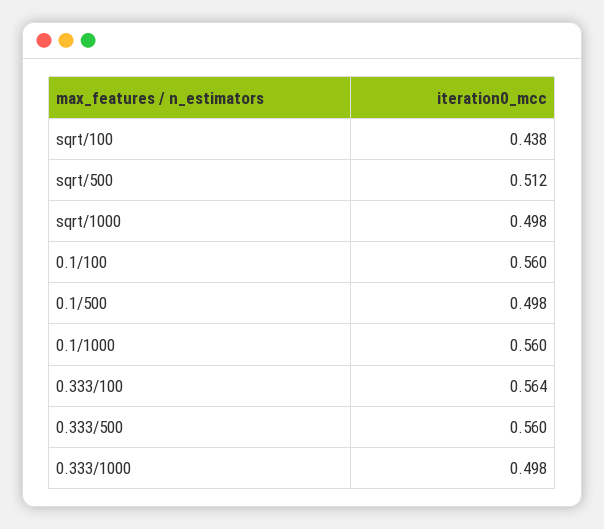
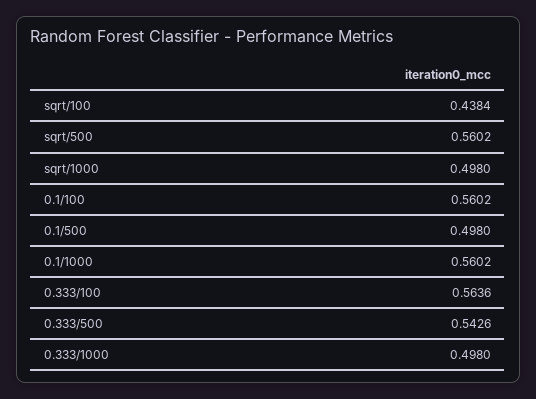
sqrt/500: 0.512 -> 0.5602
0.333/500: 0.56 -> 0.5426

